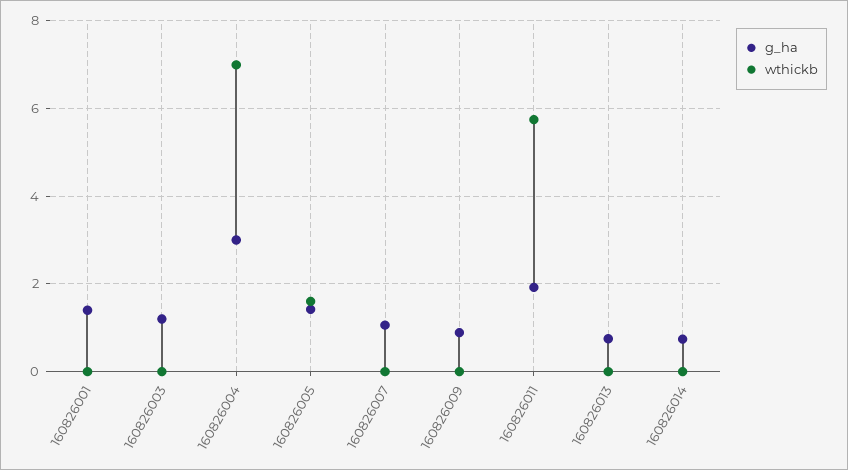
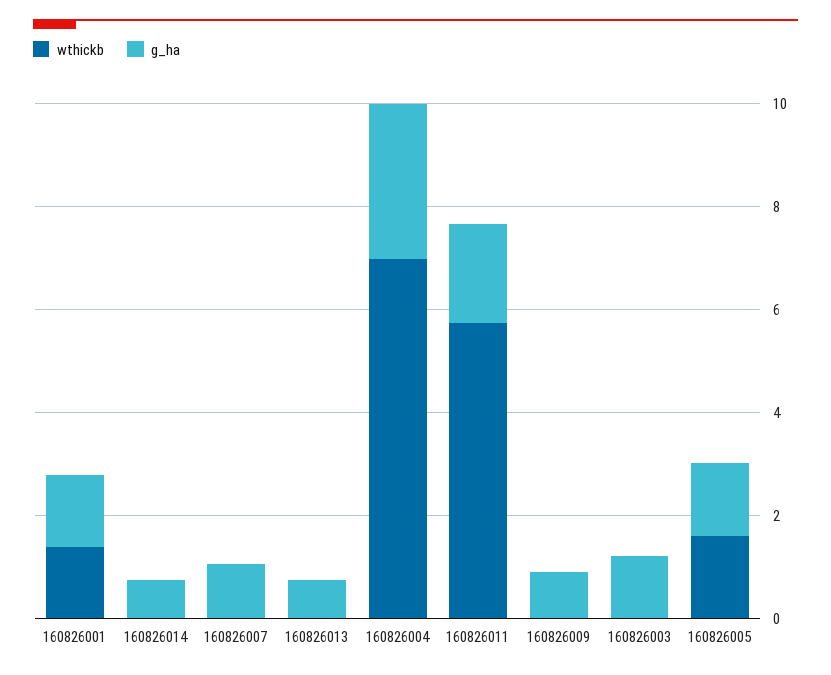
wthickb, 160826001: 0 -> 1.5

